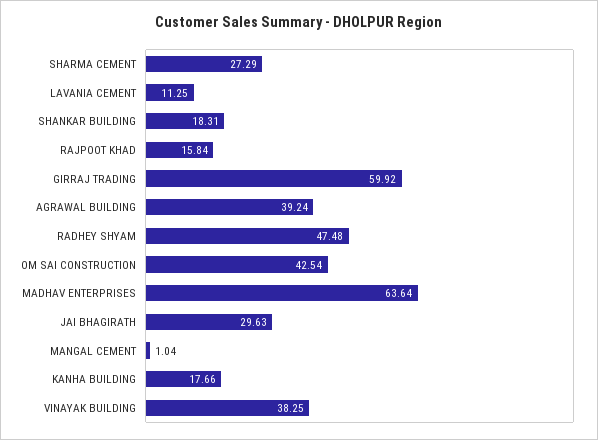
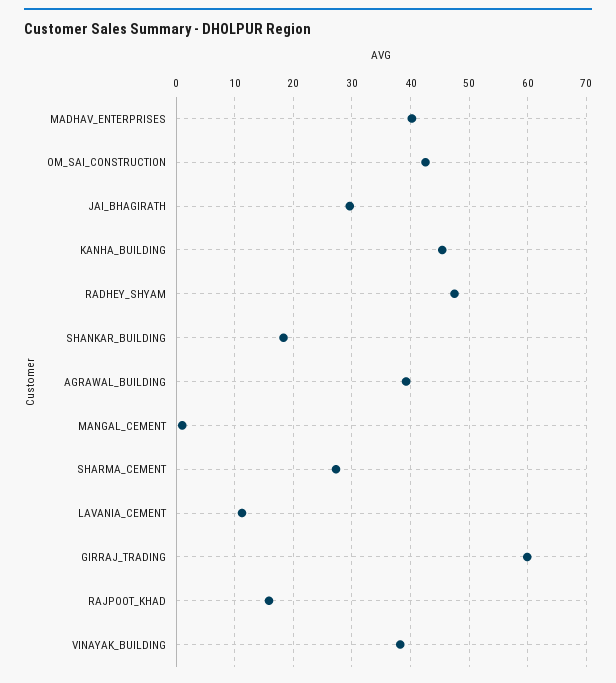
MADHAV ENTERPRISES: 63.64 -> 40
KANHA BUILDING: 17.66 -> 46

